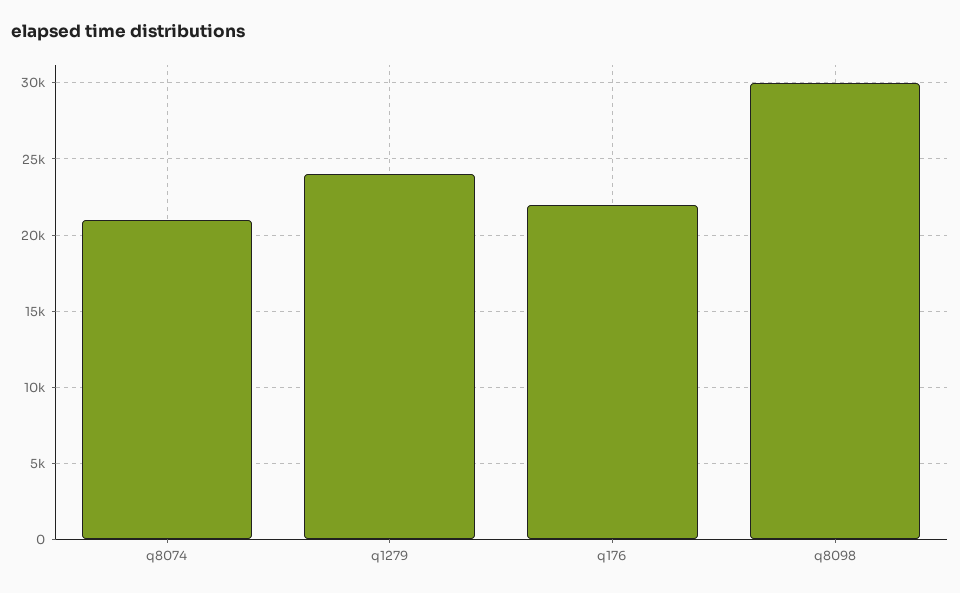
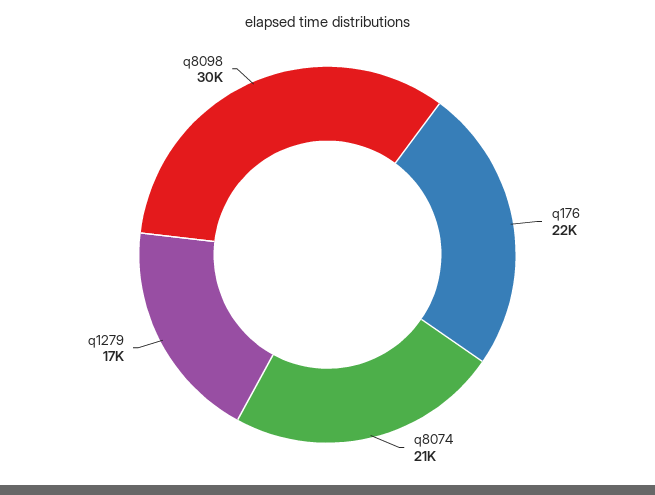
q1279: 24000 -> 17000

